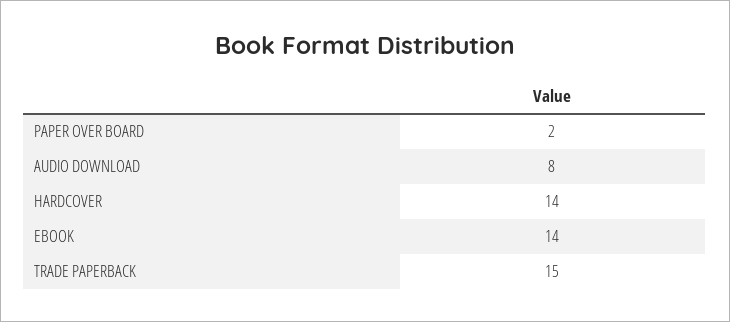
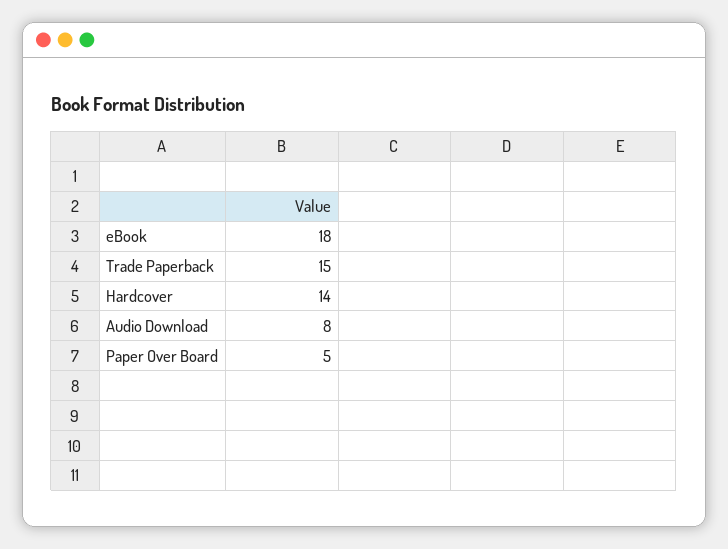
PAPER OVER BOARD: 2 -> 5
EBOOK: 14 -> 18

